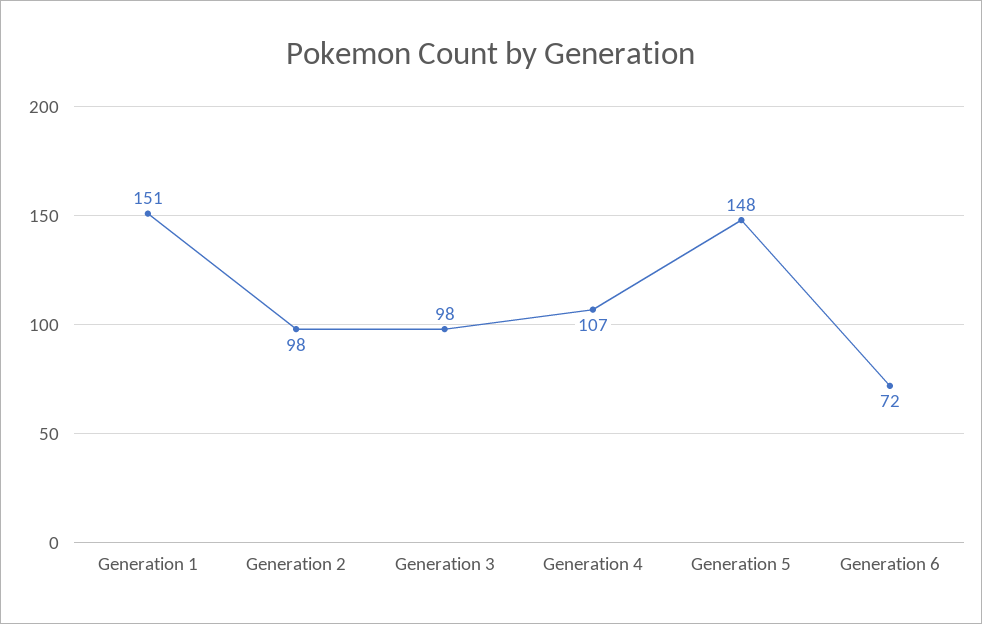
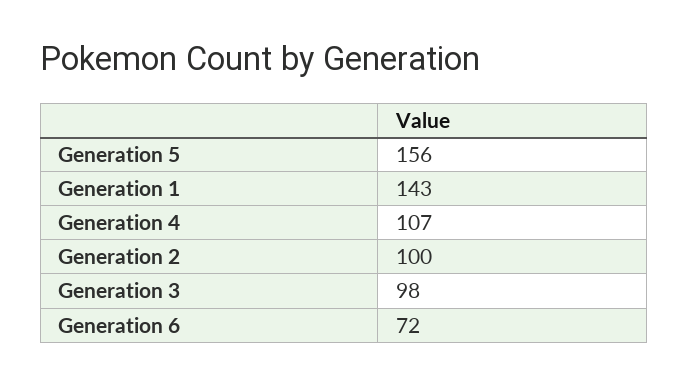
Generation 1: 151 -> 143
Generation 2: 98 -> 100
Generation 5: 148 -> 156

